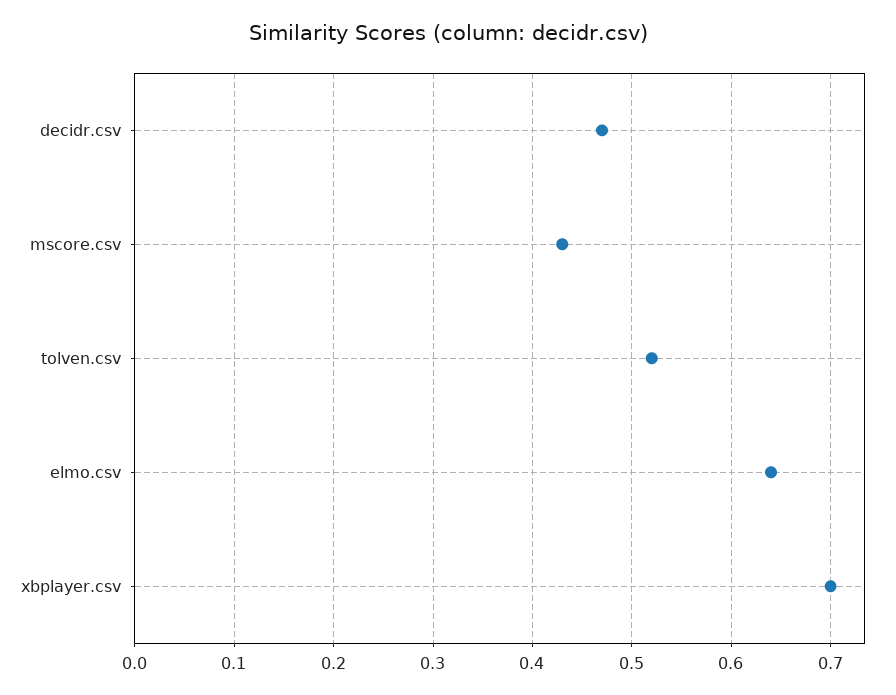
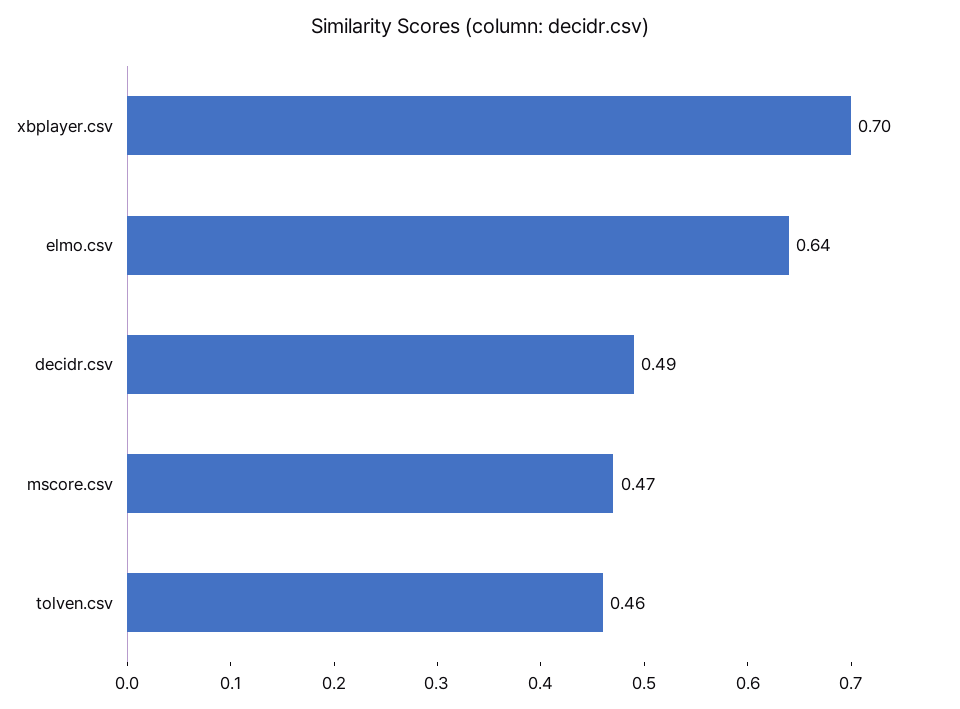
decidr.csv: 0.47 -> 0.49
mscore.csv: 0.43 -> 0.47
tolven.csv: 0.52 -> 0.46

